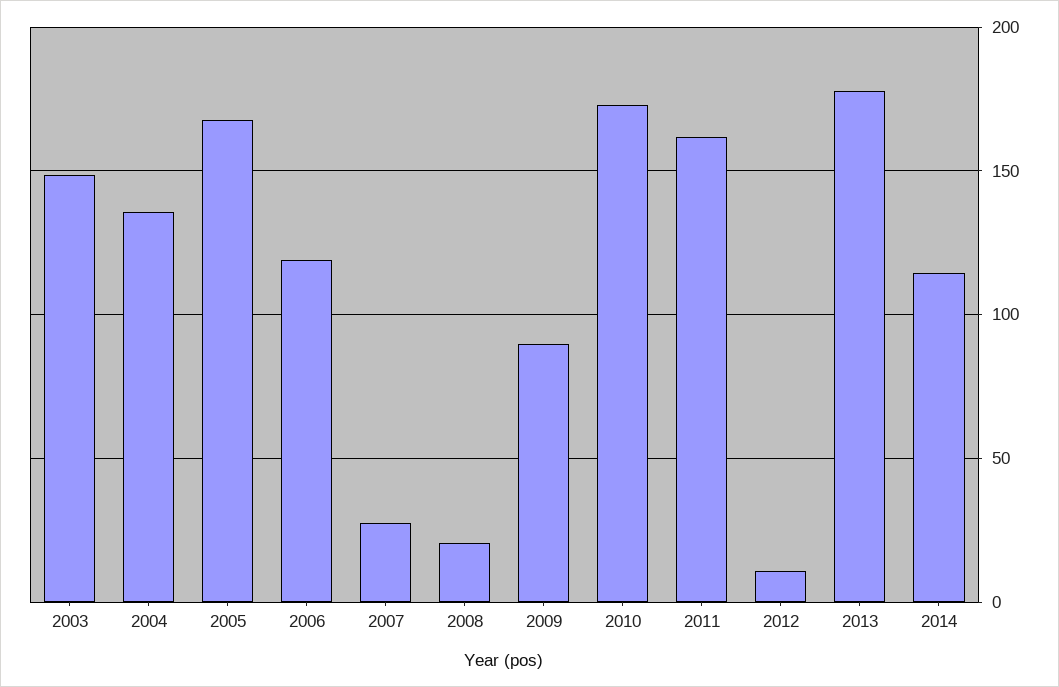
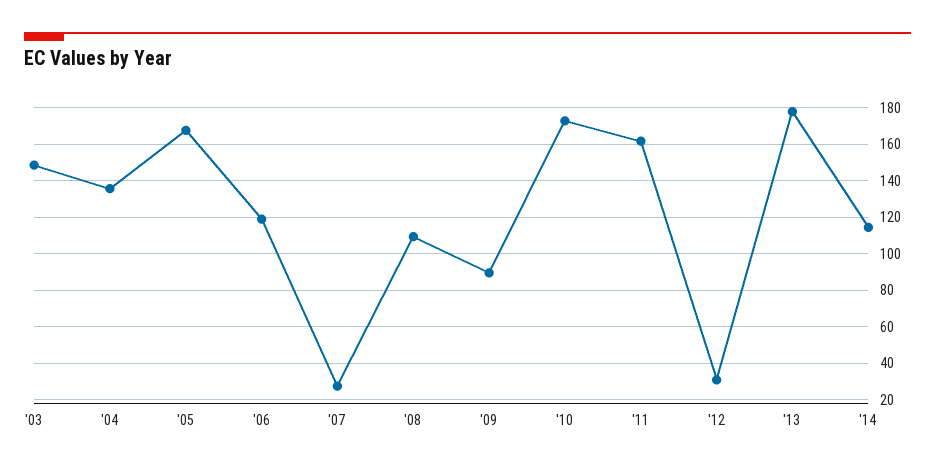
2008: 20 -> 110
2012: 10 -> 30

